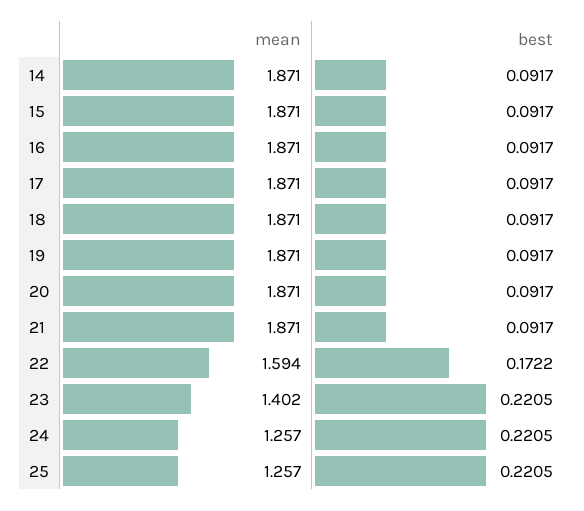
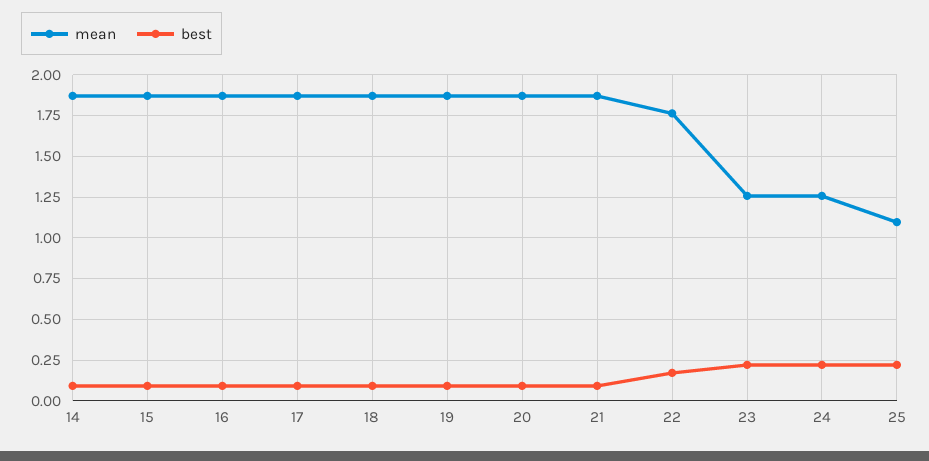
mean, 22: 1.594 -> 1.75
mean, 23: 1.402 -> 1.25
mean, 25: 1.257 -> 1.1

